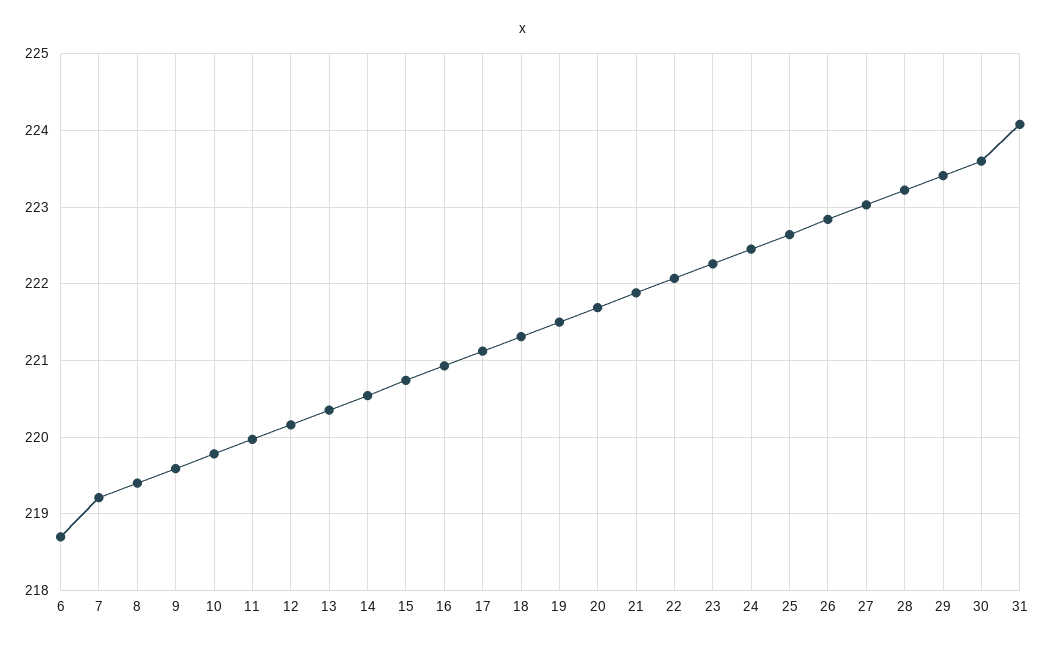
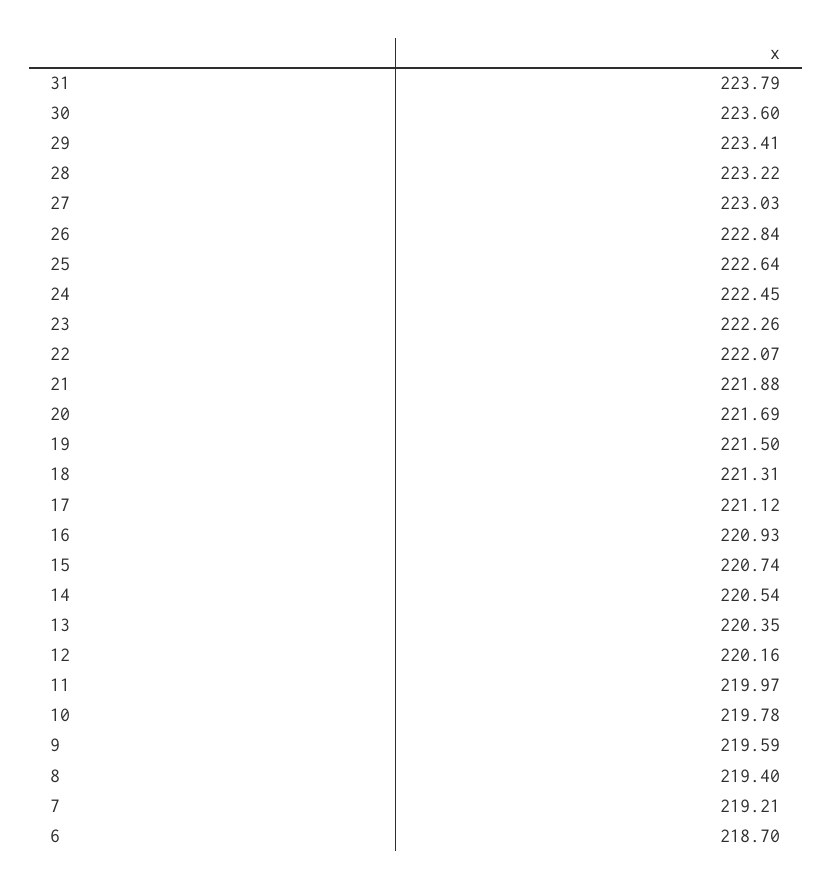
31: 224.1 -> 223.79

